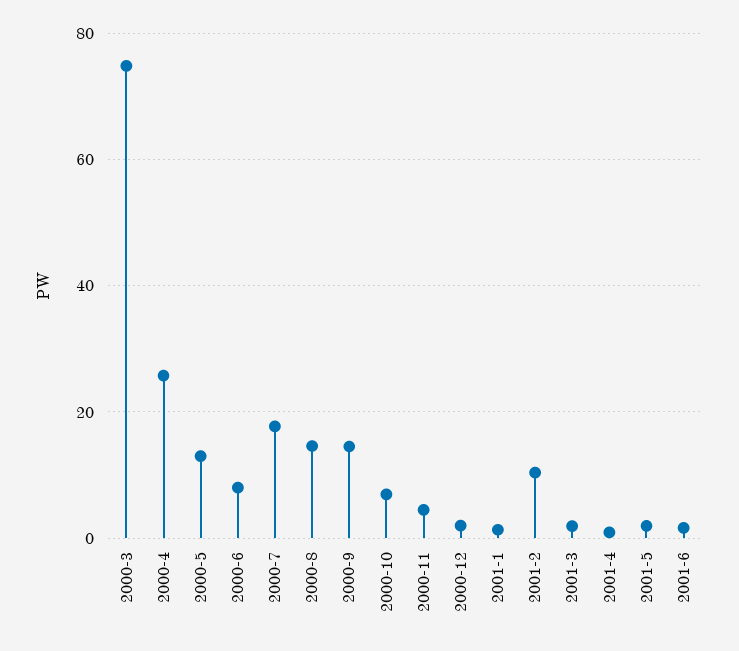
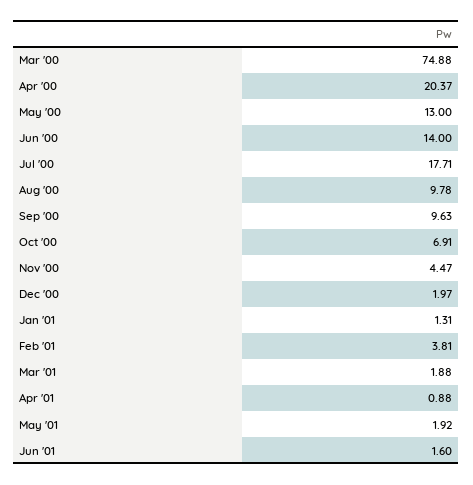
2000-4: 26 -> 20.37
2000-6: 8 -> 14
2000-8: 14 -> 9.78
2000-9: 14 -> 9.63
2001-2: 10 -> 3.81

